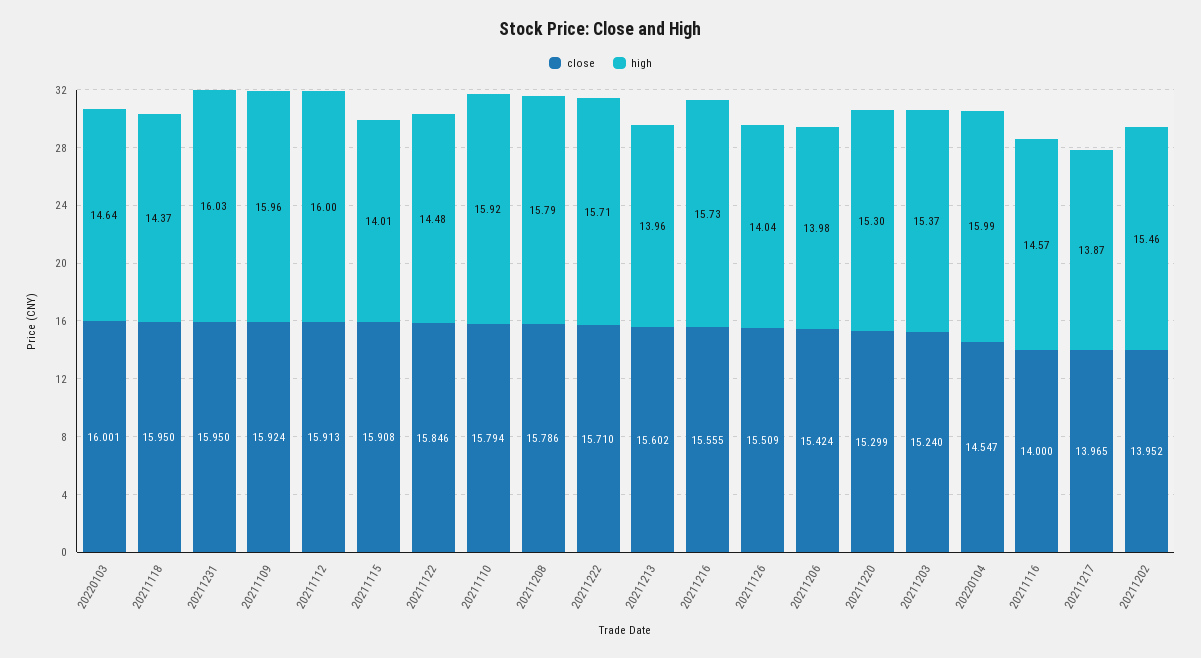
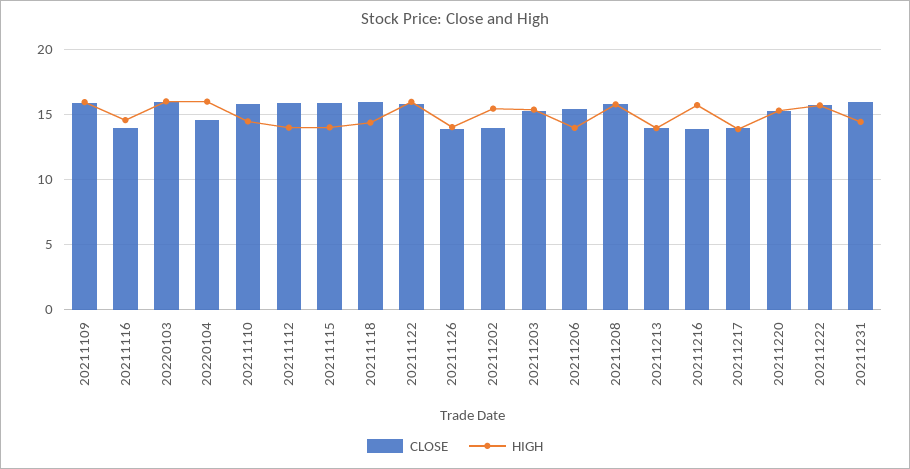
high, 20220103: 14.64 -> 16
high, 20211231: 16.03 -> 14.5
high, 20211112: 16 -> 14
high, 20211122: 14.48 -> 16
high, 20211110: 15.92 -> 14.5
close, 20211213: 15.602 -> 14
close, 20211216: 15.555 -> 14
close, 20211126: 15.509 -> 14

